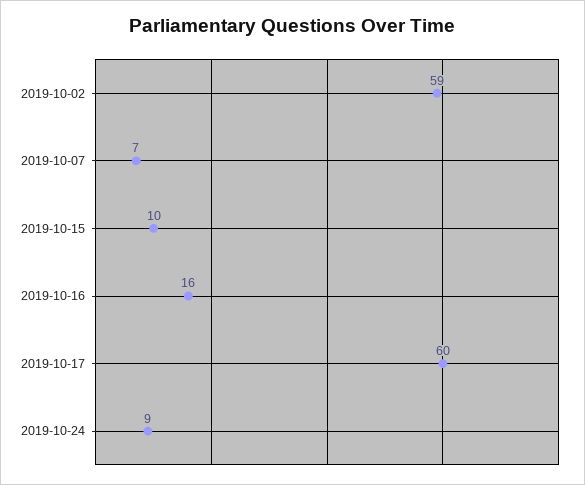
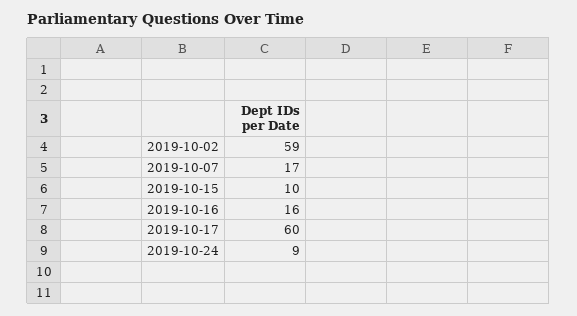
2019-10-07: 7 -> 17

